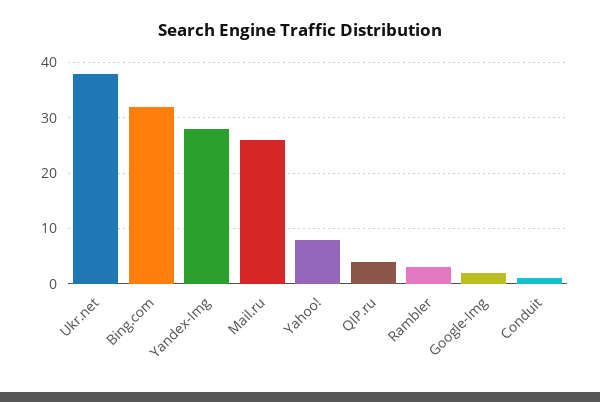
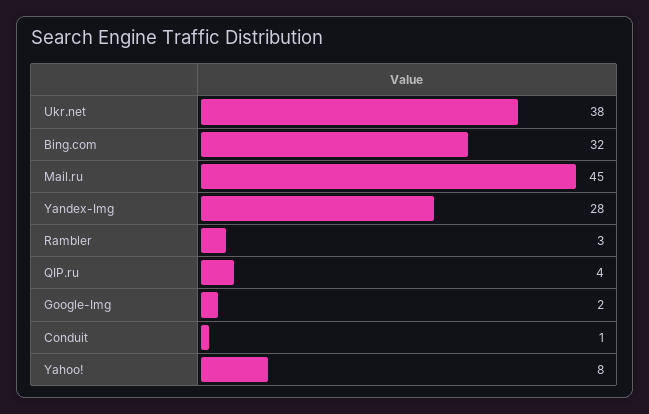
Mail.ru: 25 -> 45

